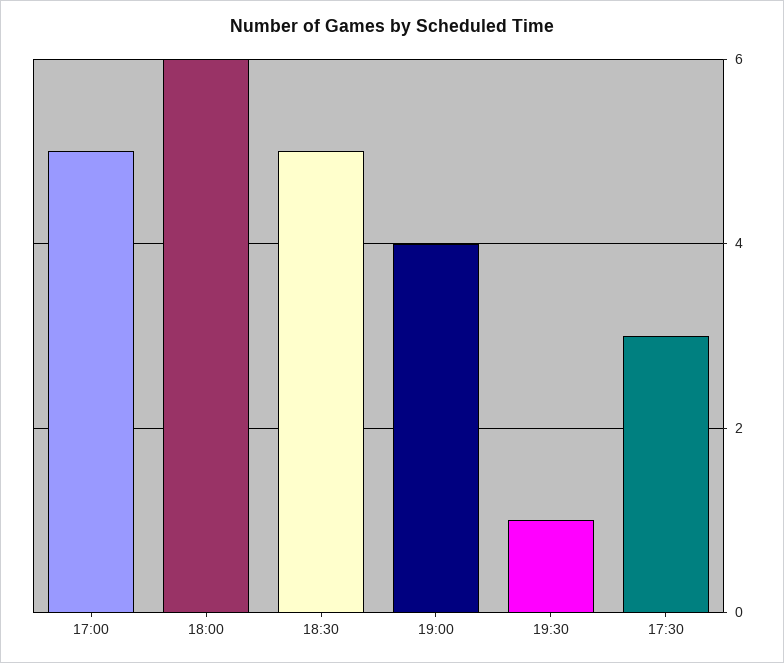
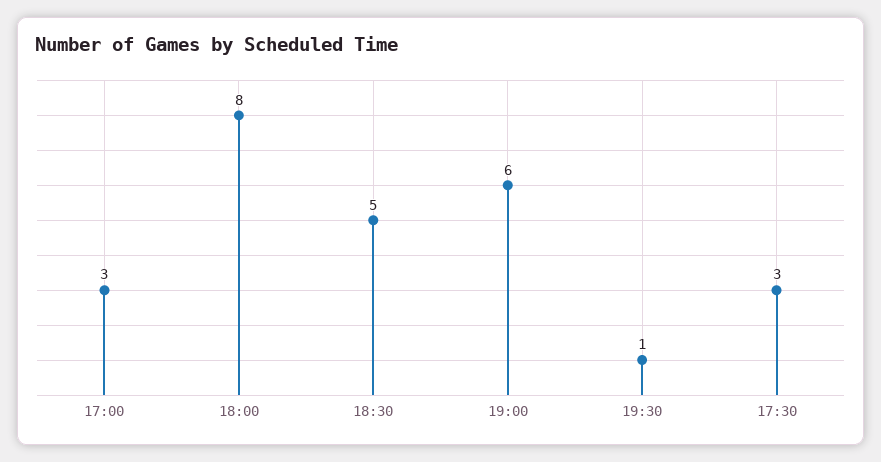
17:00: 5 -> 3
18:00: 6 -> 8
19:00: 4 -> 6

